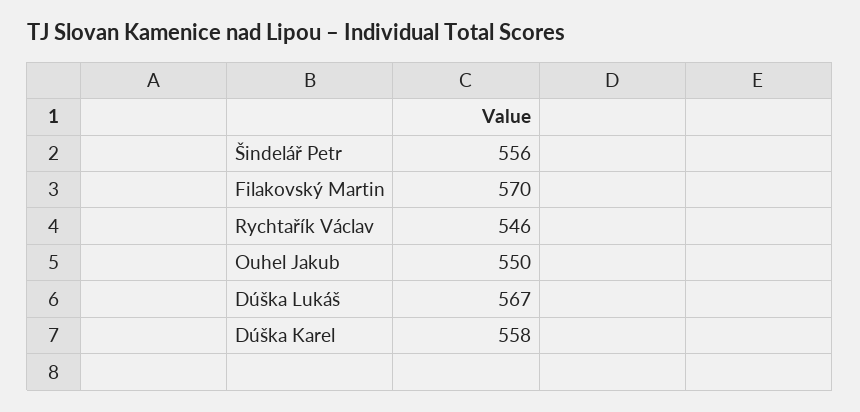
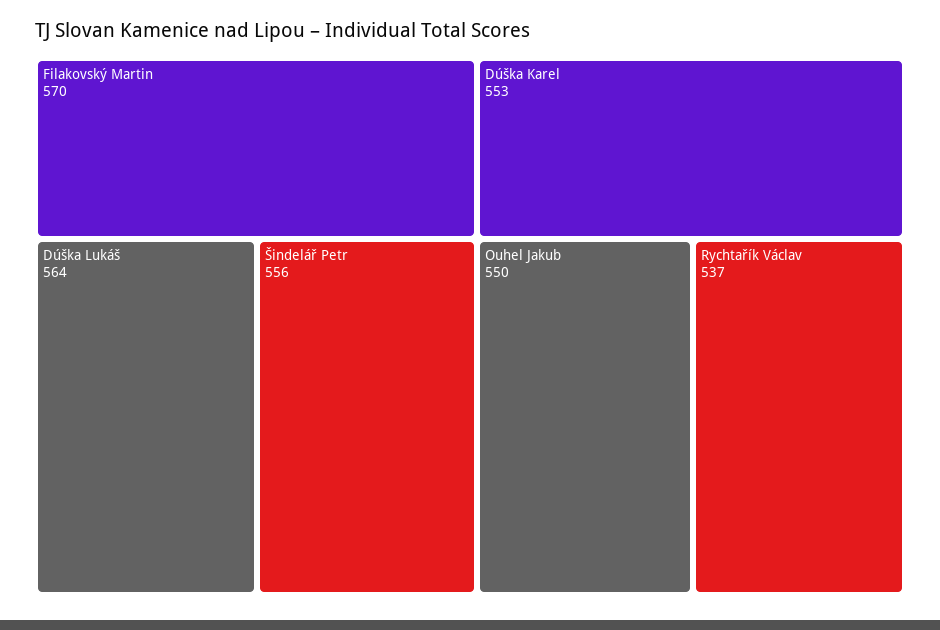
Rychtařík Václav: 546 -> 537
Dúška Lukáš: 567 -> 564
Dúška Karel: 558 -> 553

